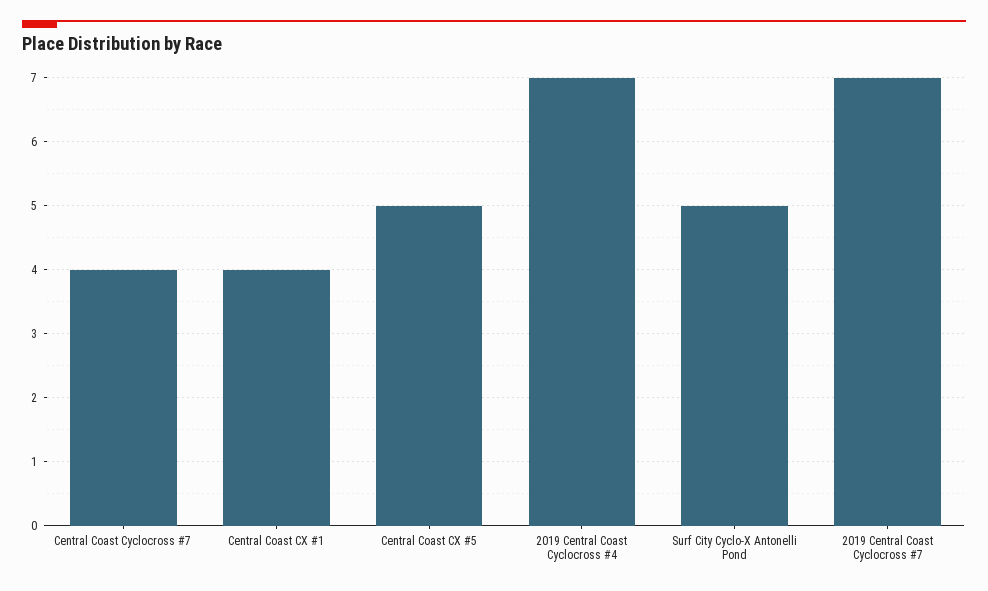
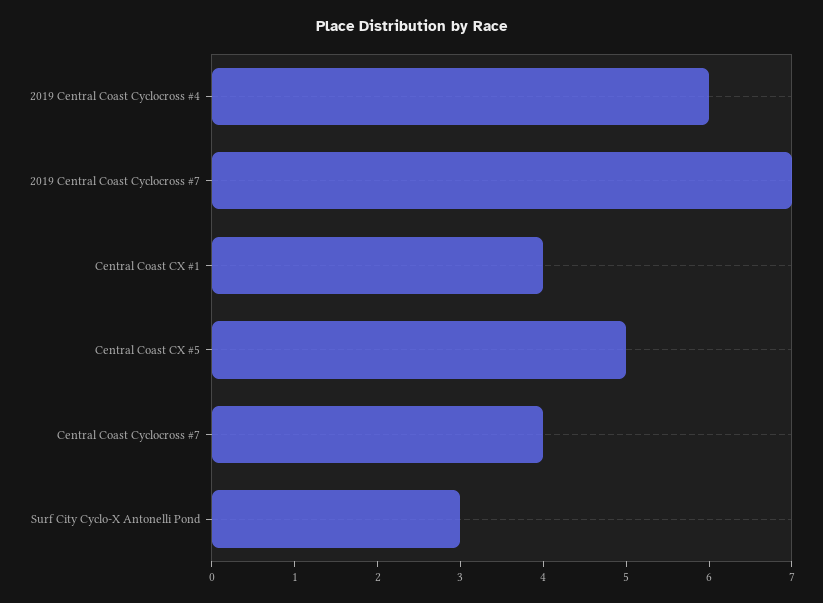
2019 Central Coast Cyclocross #4: 7 -> 6
Surf City Cyclo-X Antonelli Pond: 5 -> 3

